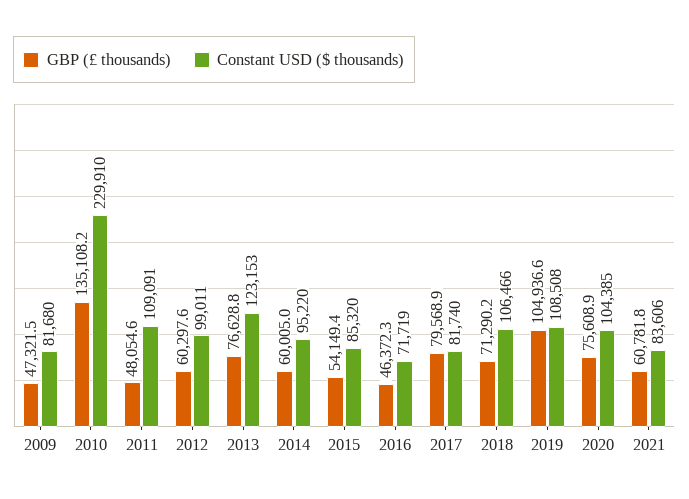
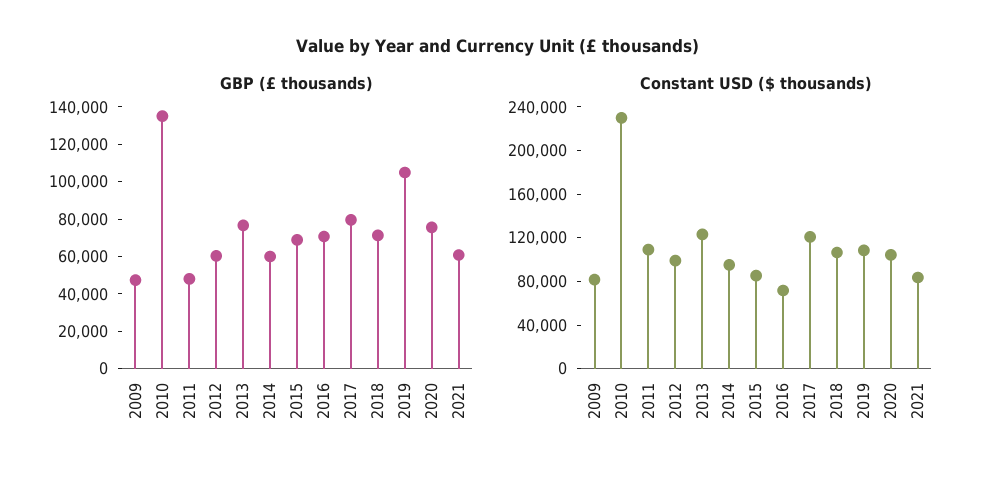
GBP (£ thousands), 2015: 54149.4 -> 70000
GBP (£ thousands), 2016: 46372.3 -> 70000
Constant USD ($ thousands), 2017: 81740 -> 120000

